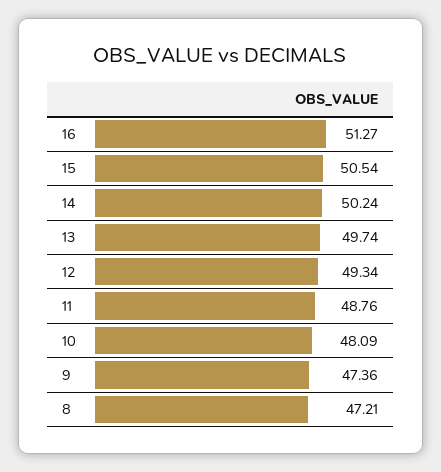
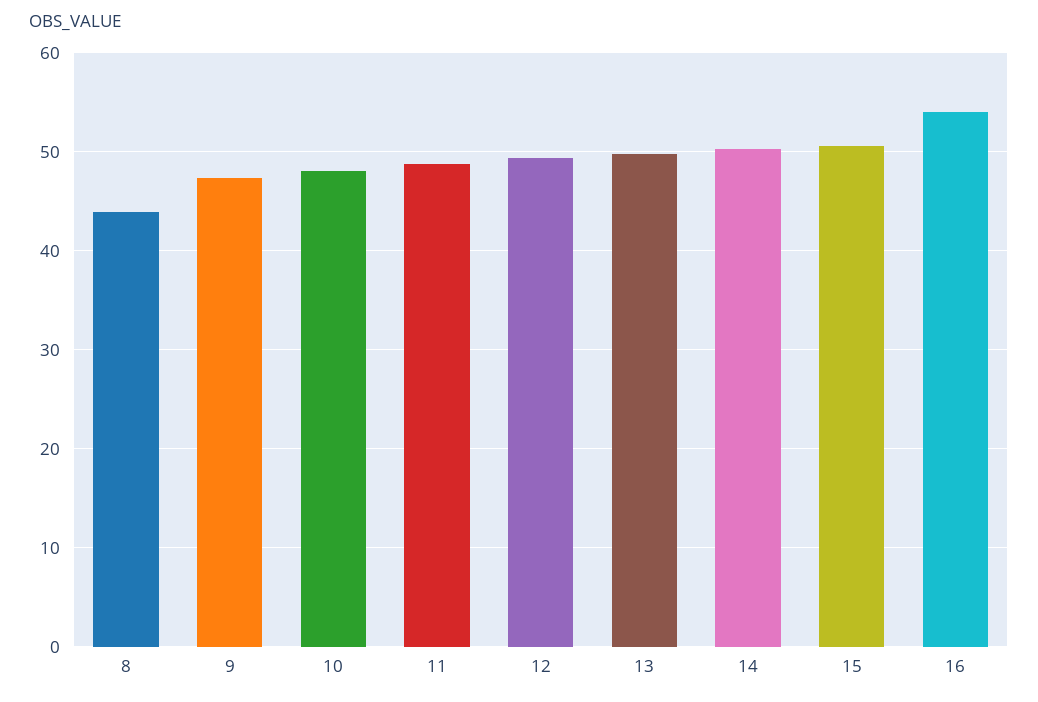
16: 51.27 -> 54
8: 47.21 -> 44

